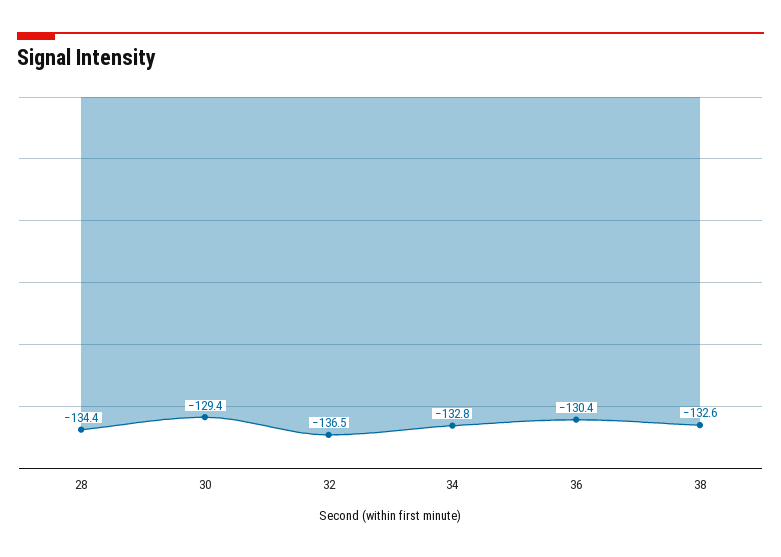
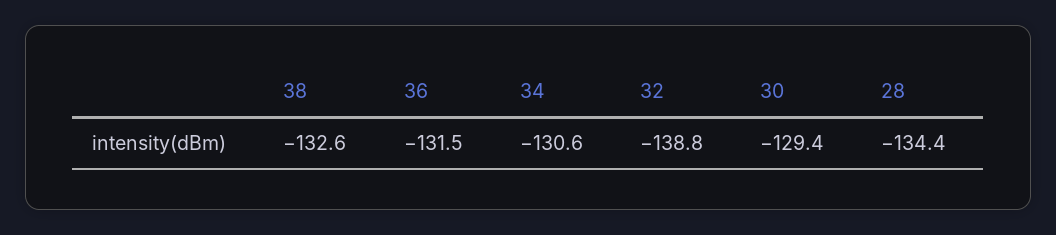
32: -136.5 -> -138.8
34: -132.8 -> -130.6
36: -130.4 -> -131.5

